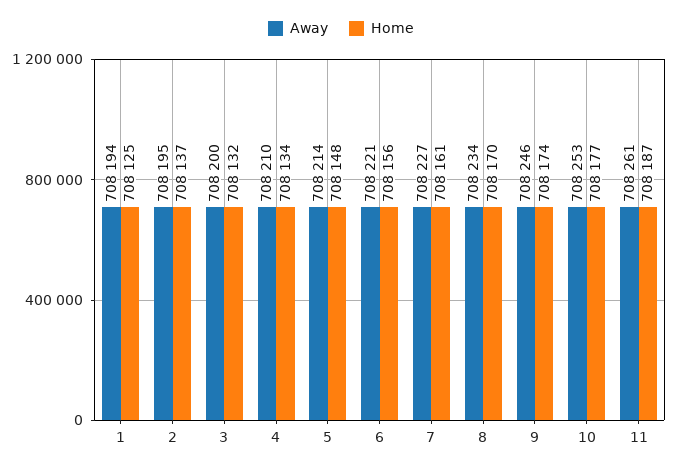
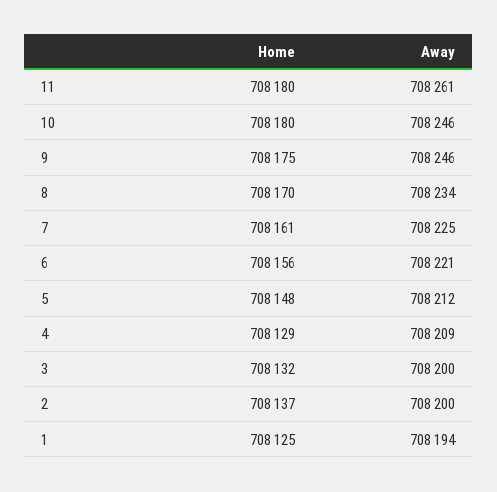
Away, 2: 708195 -> 708200
Away, 4: 708210 -> 708209
Home, 4: 708134 -> 708129
Away, 5: 708214 -> 708212
Away, 7: 708227 -> 708225
Home, 9: 708174 -> 708175
Away, 10: 708253 -> 708246
Home, 10: 708177 -> 708180
Home, 11: 708187 -> 708180

